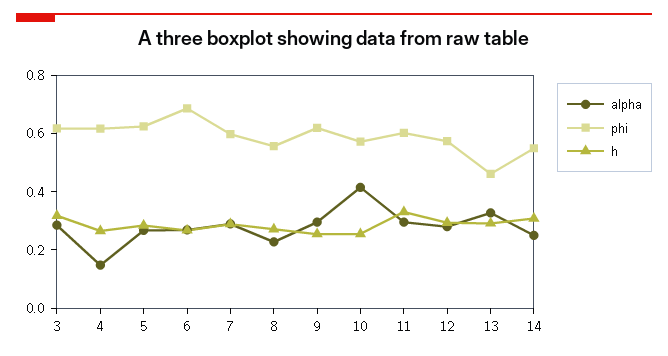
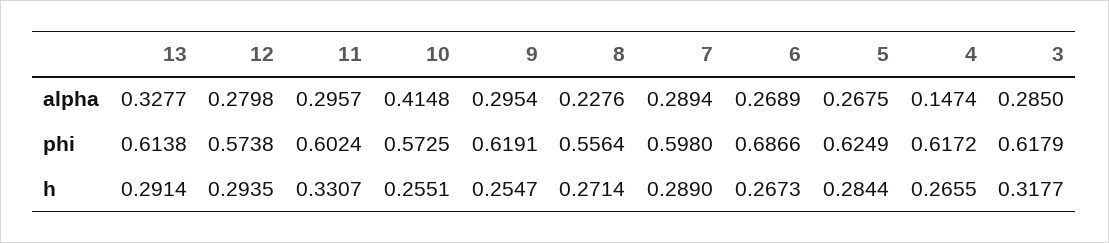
phi, 13: 0.45 -> 0.6138
alpha, 14: 0.25 -> none
phi, 14: 0.55 -> none
h, 14: 0.3 -> none

